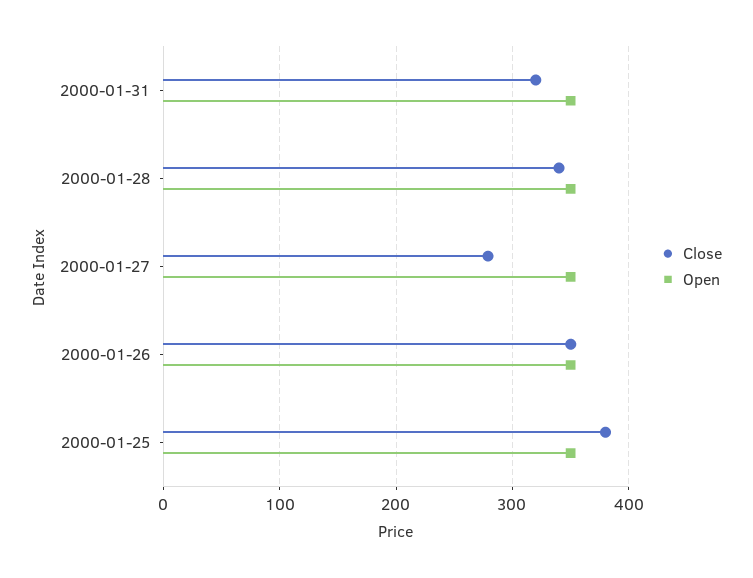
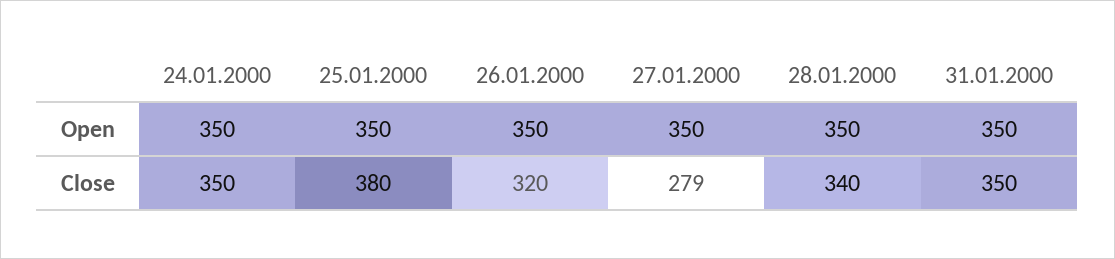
Close, 2000-01-31: 320 -> 350
Close, 2000-01-26: 350 -> 320
Open, 24.01.2000: none -> 350
Close, 24.01.2000: none -> 350

